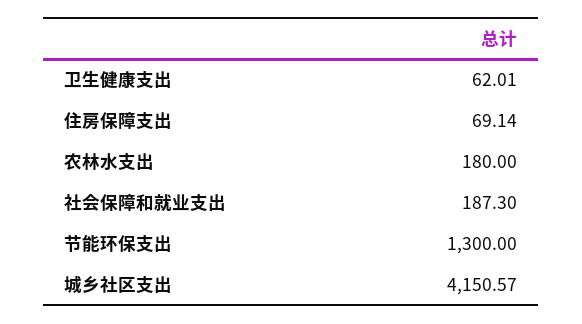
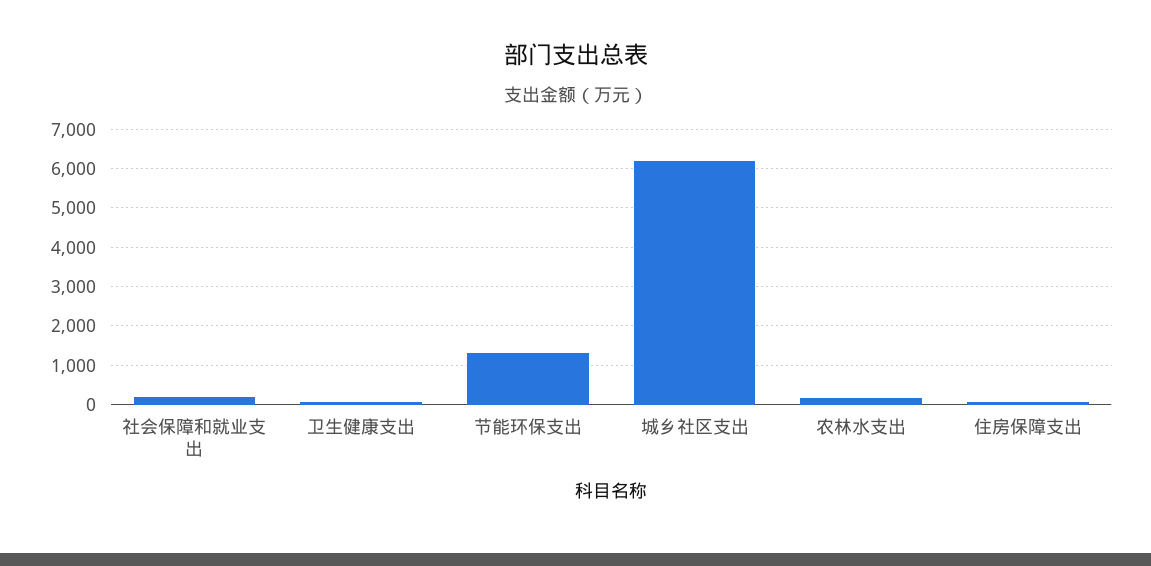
城乡社区支出: 4150.57 -> 6200

